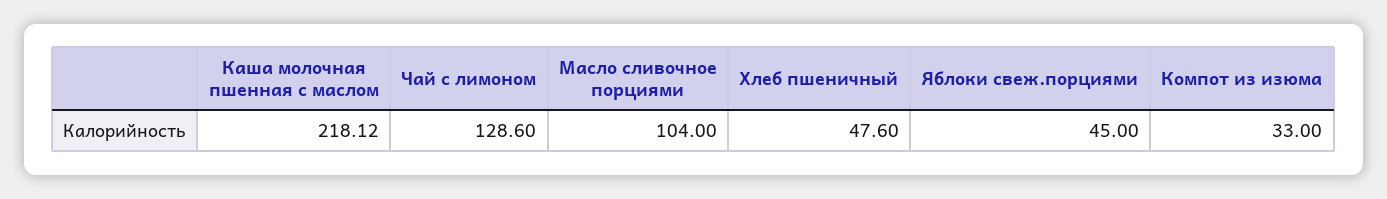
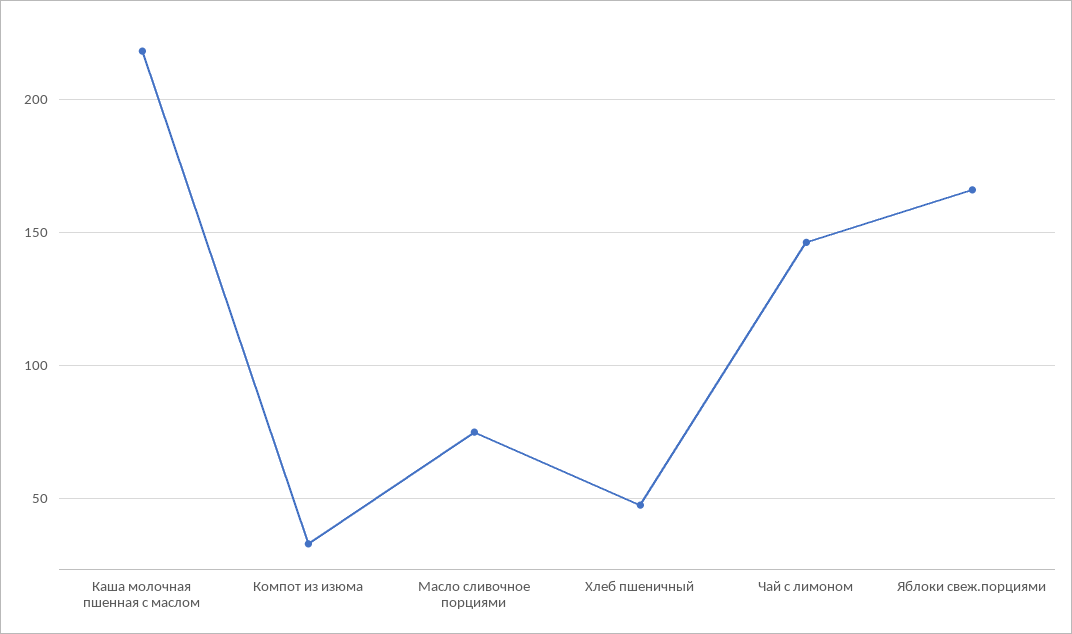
Чай с лимоном: 128.6 -> 145
Масло сливочное порциями: 104 -> 75
Яблоки свеж.порциями: 45 -> 165

